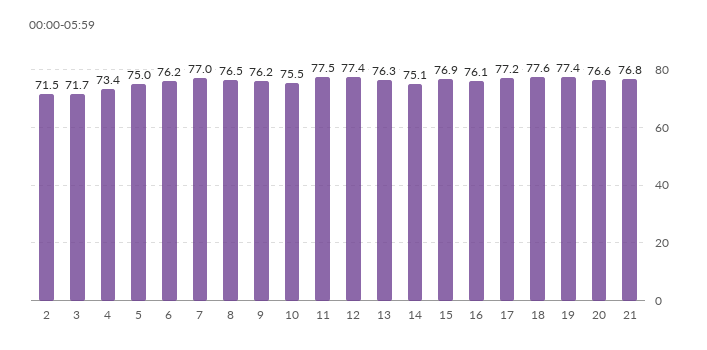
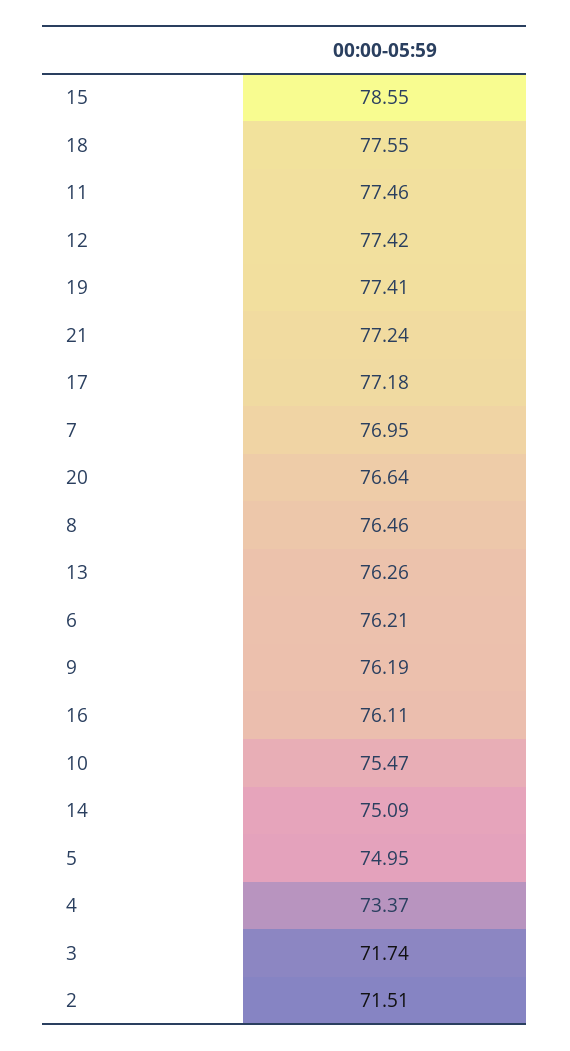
15: 76.9 -> 78.55
21: 76.8 -> 77.24

